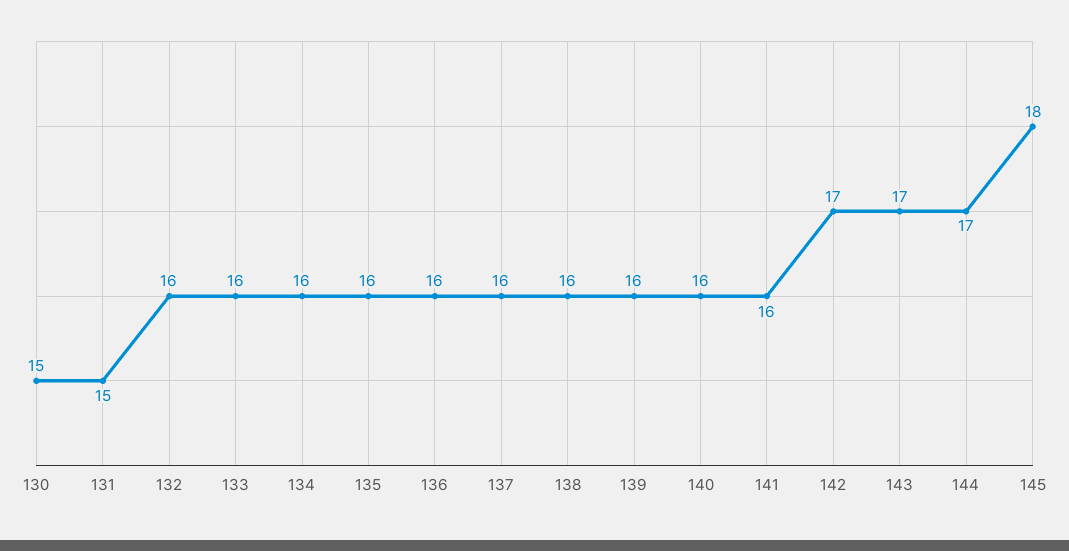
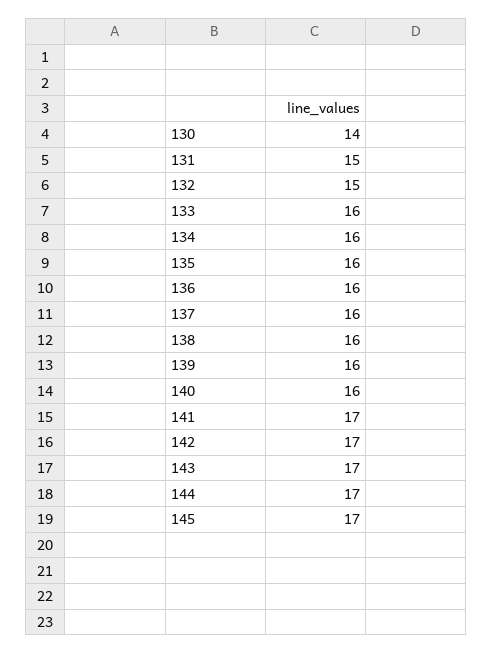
130: 15 -> 14
132: 16 -> 15
141: 16 -> 17
145: 18 -> 17

